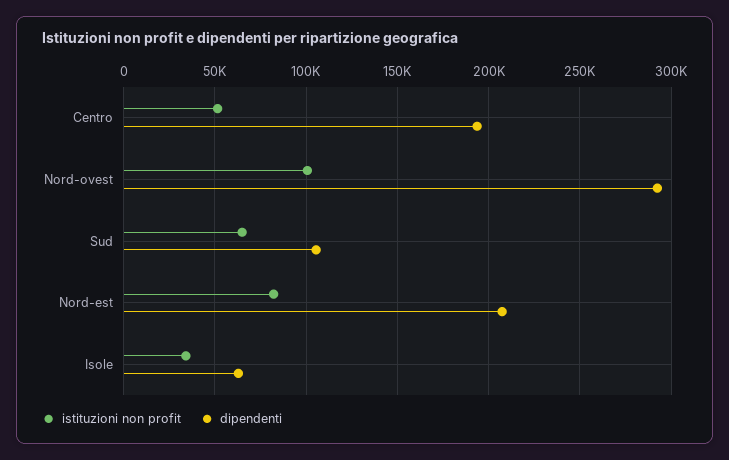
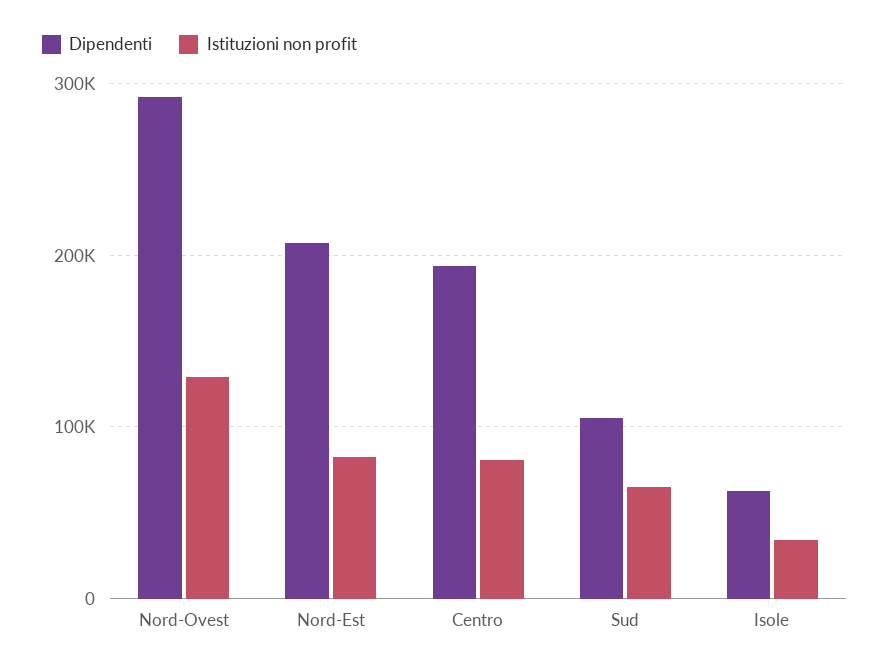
istituzioni non profit, Centro: 50000 -> 80000
istituzioni non profit, Nord-ovest: 100000 -> 130000

